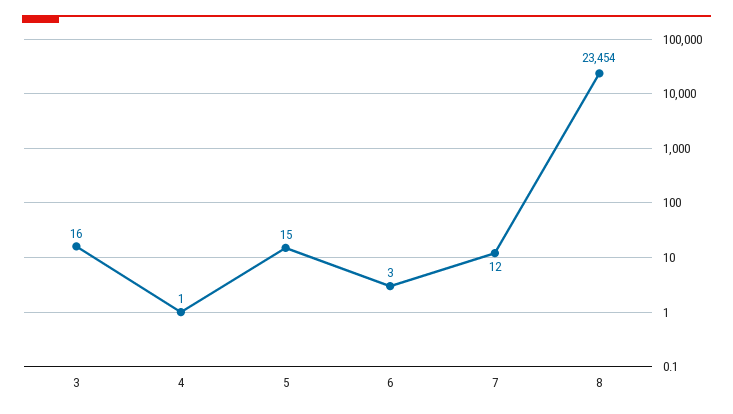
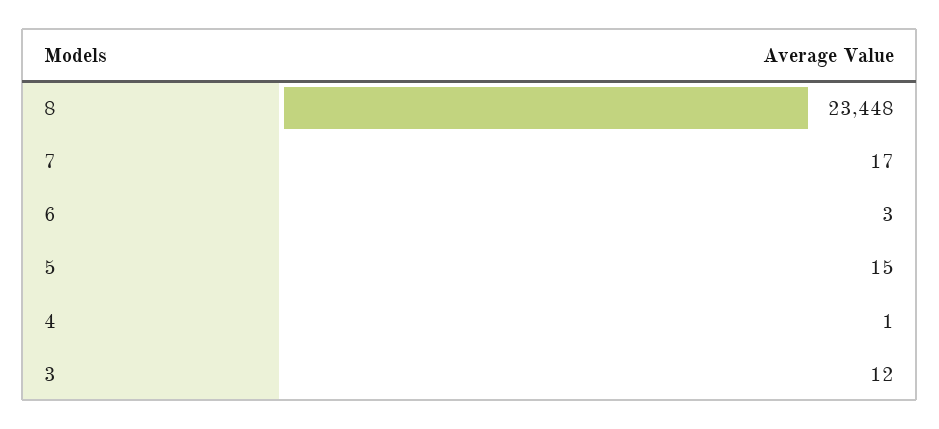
3: 16 -> 12
7: 12 -> 17
8: 23454 -> 23448

